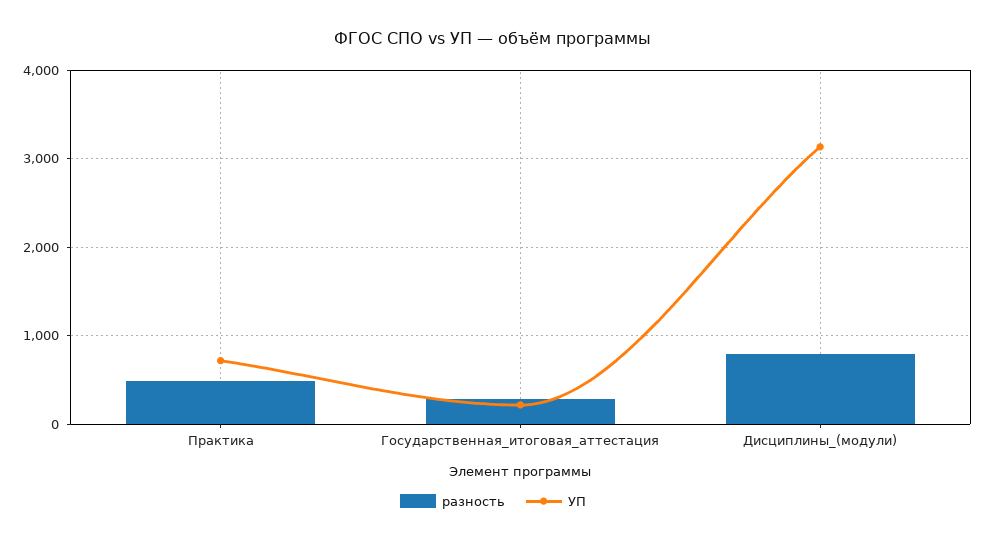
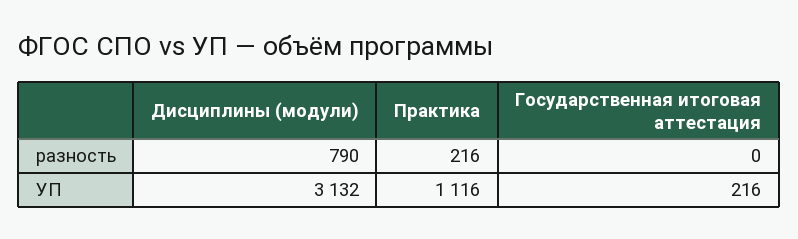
разность, Практика: 500 -> 216
УП, Практика: 700 -> 1116
разность, Государственная_итоговая_аттестация: 300 -> 0

